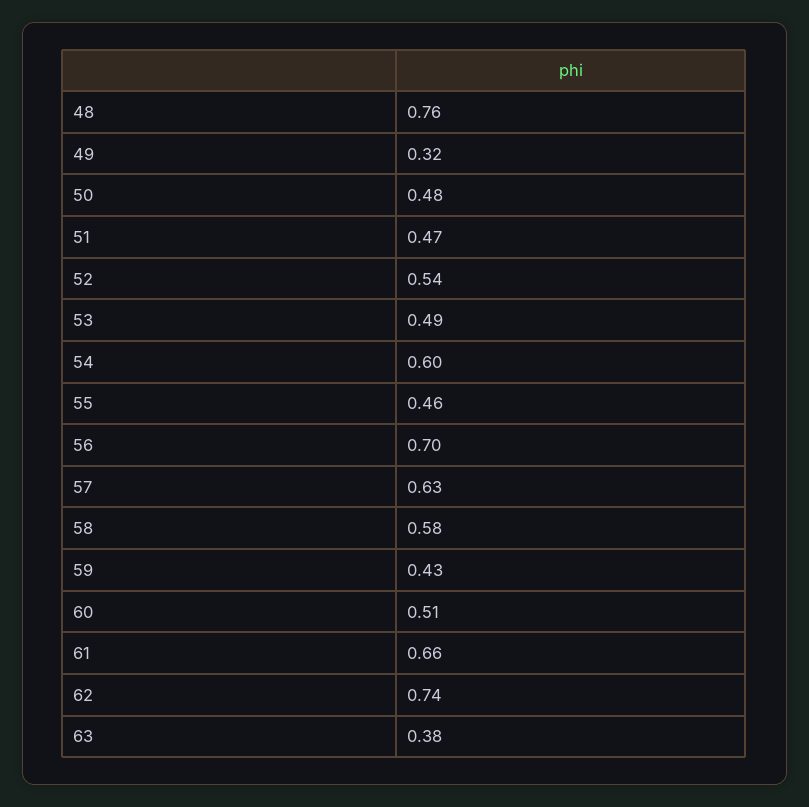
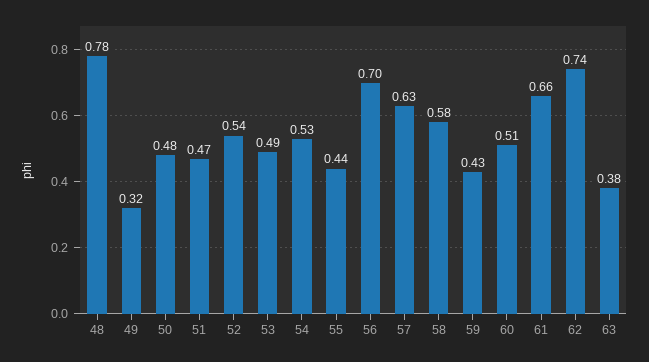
48: 0.76 -> 0.78
54: 0.6 -> 0.53
55: 0.46 -> 0.44

